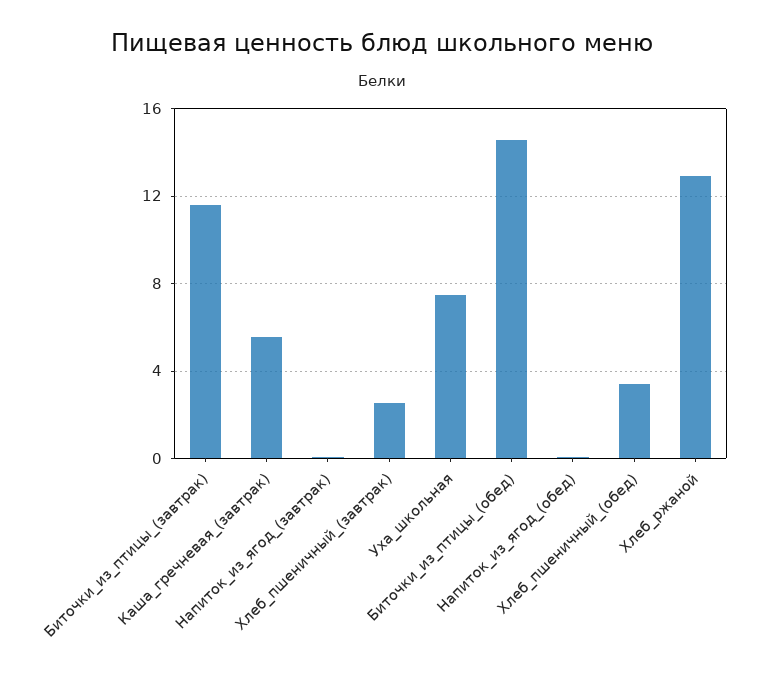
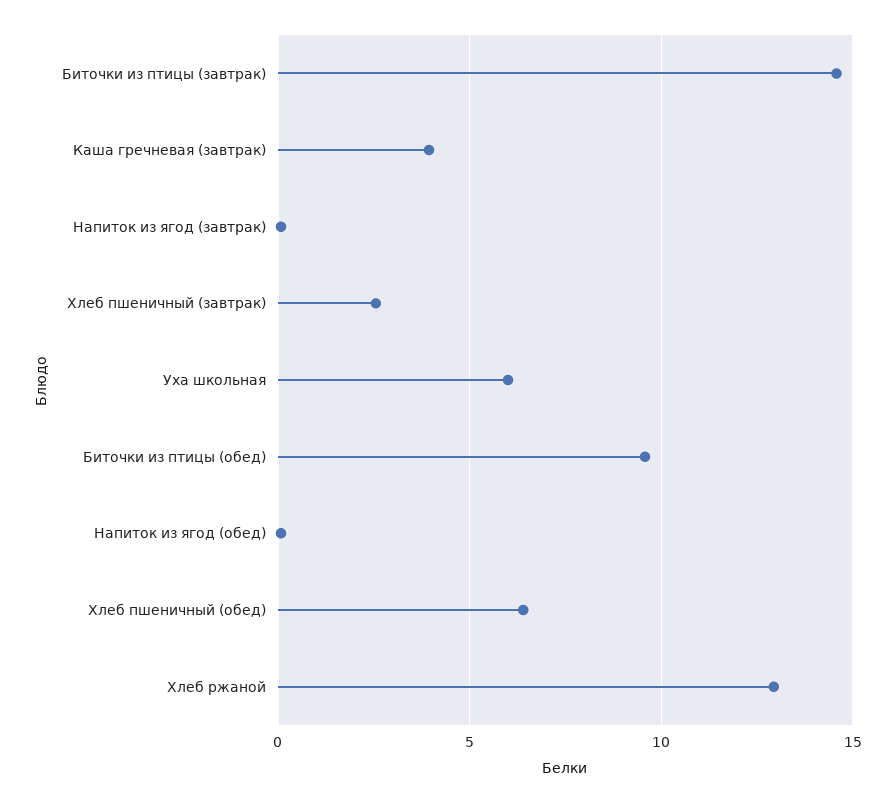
Биточки_из_птицы_(завтрак): 11.5 -> 14.5
Каша_гречневая_(завтрак): 5.5 -> 4
Уха_школьная: 7.5 -> 6
Биточки_из_птицы_(обед): 14.5 -> 9.5
Хлеб_пшеничный_(обед): 3.5 -> 6.5

